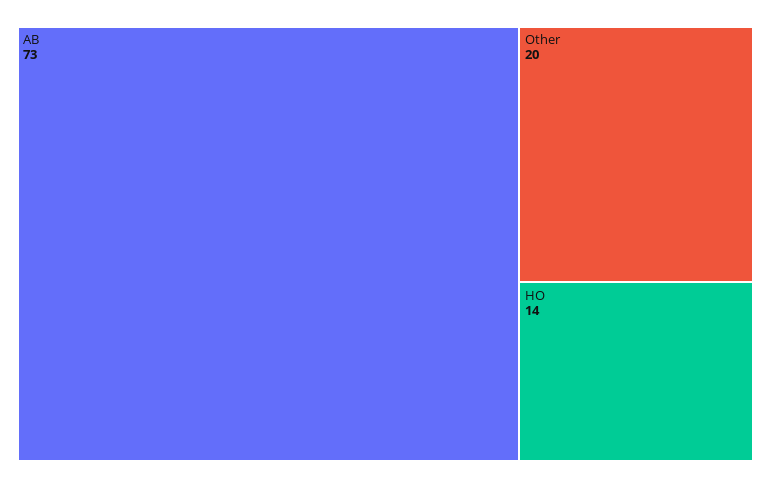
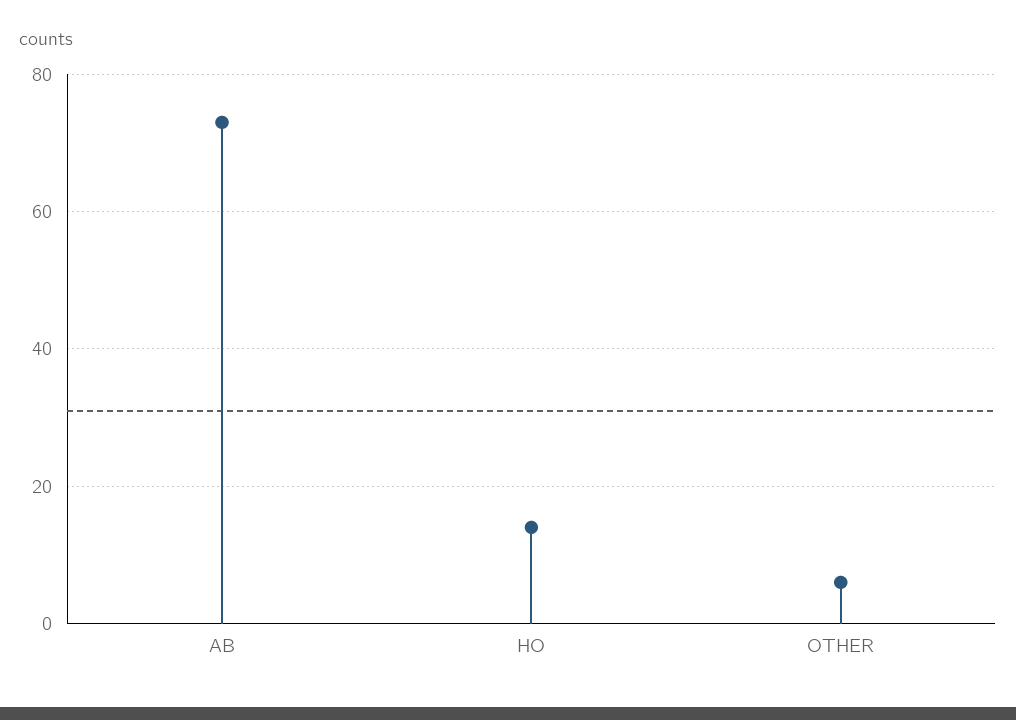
Other: 20 -> 5

